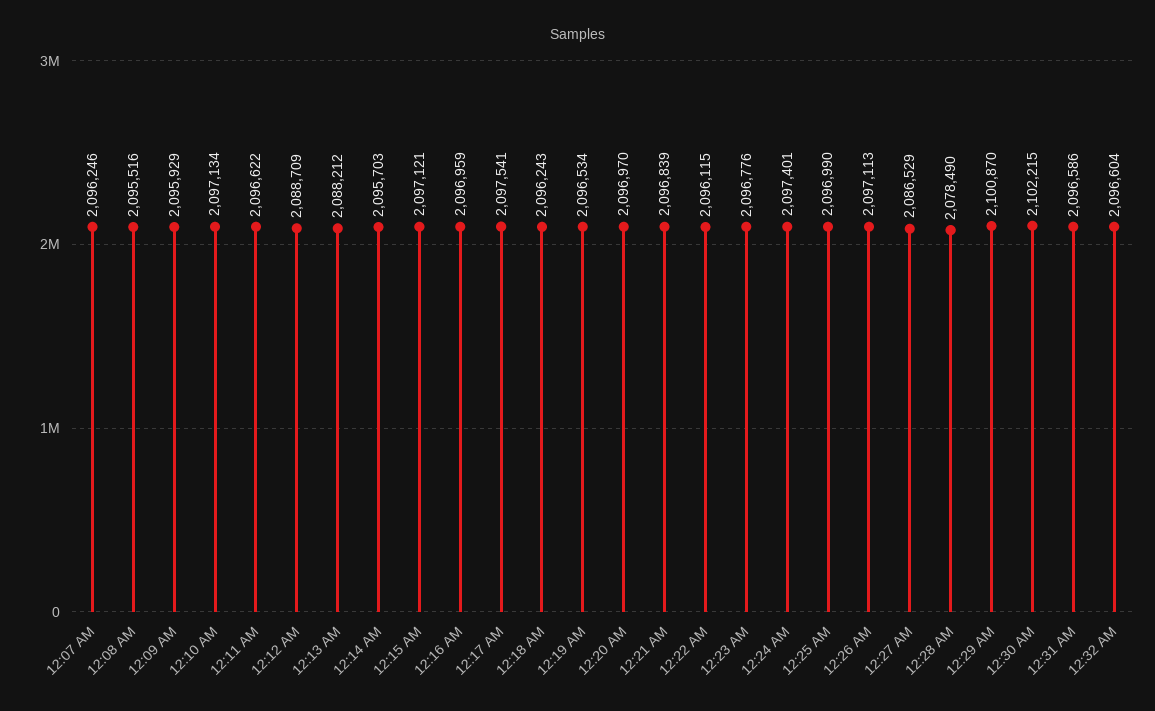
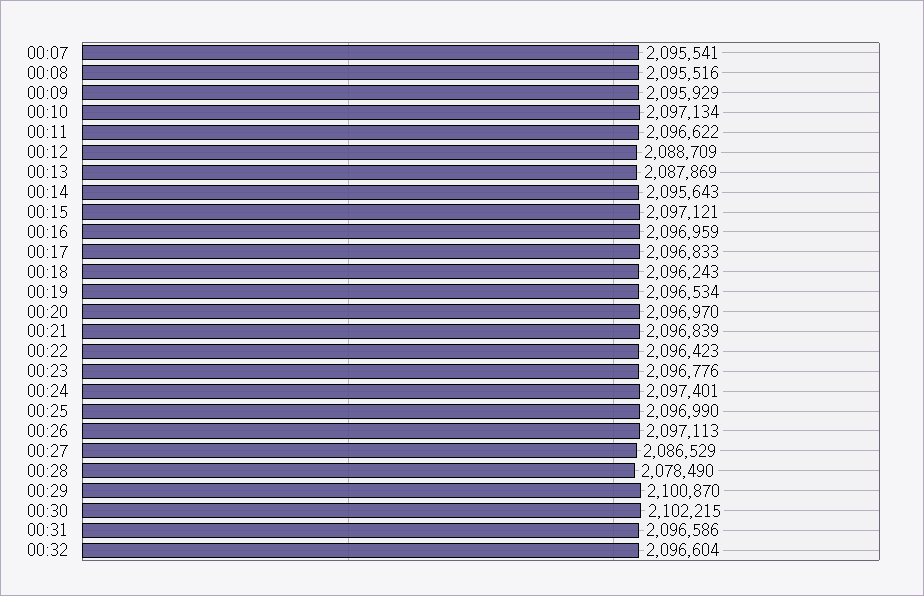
12:07 AM: 2096246 -> 2095541
12:13 AM: 2088212 -> 2087869
12:14 AM: 2095703 -> 2095643
12:17 AM: 2097541 -> 2096833
12:22 AM: 2096115 -> 2096423

